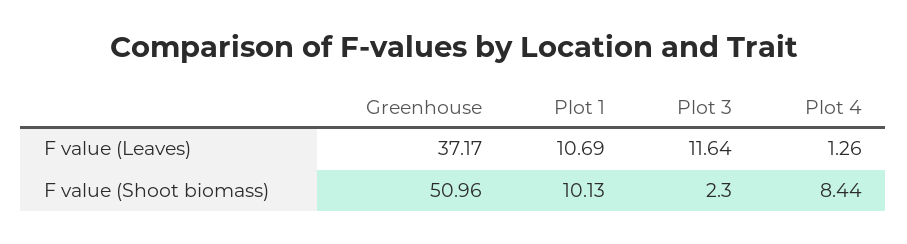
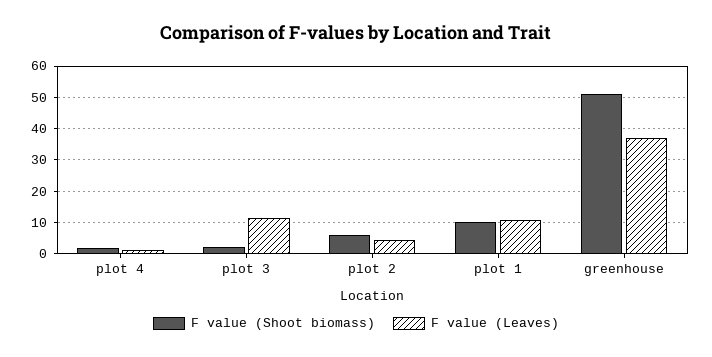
F value (Shoot biomass), Plot 4: 8.44 -> 2
F value (Shoot biomass), plot 2: none -> 6
F value (Leaves), plot 2: none -> 4

